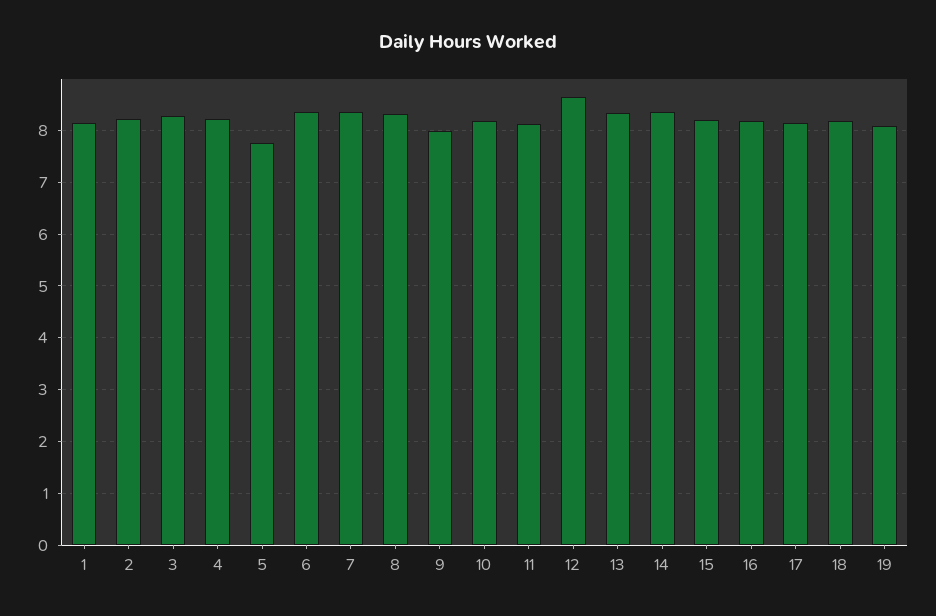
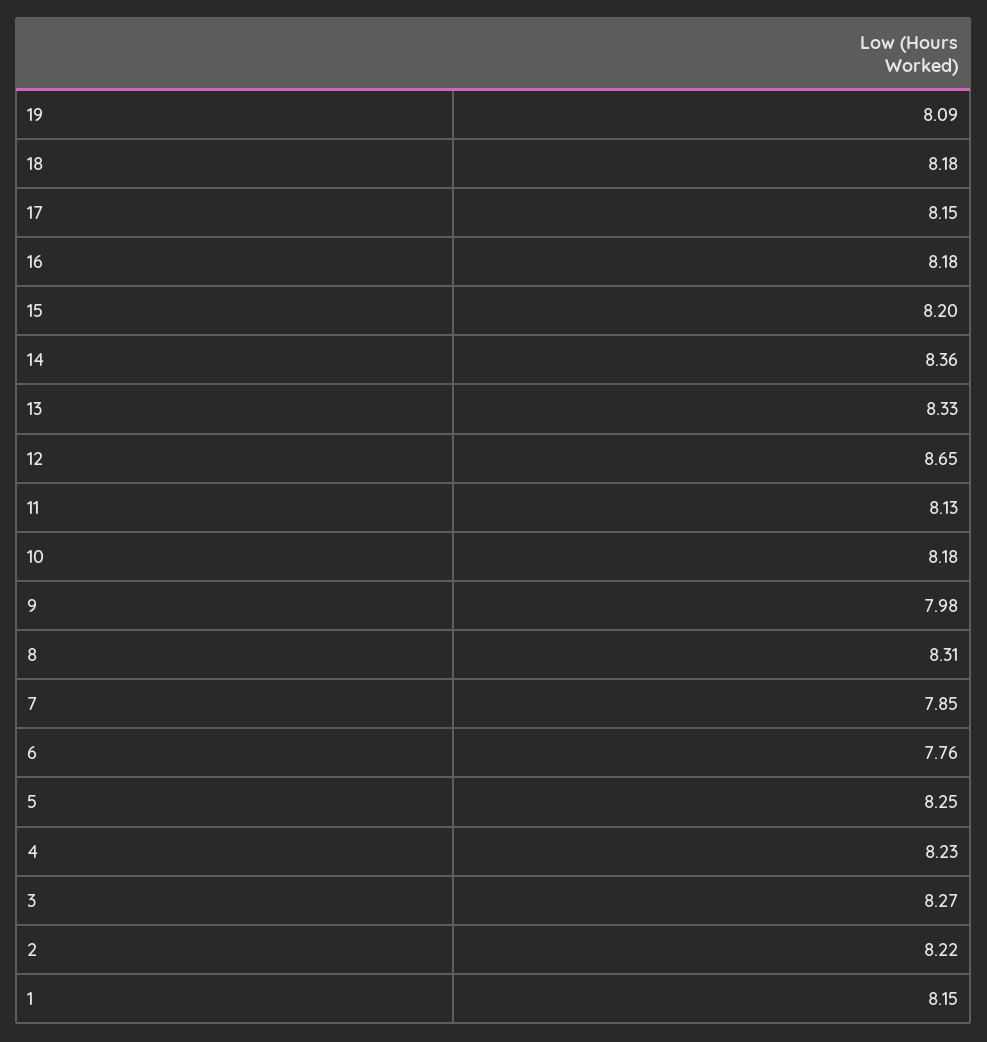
5: 7.8 -> 8.25
6: 8.4 -> 7.76
7: 8.4 -> 7.85

